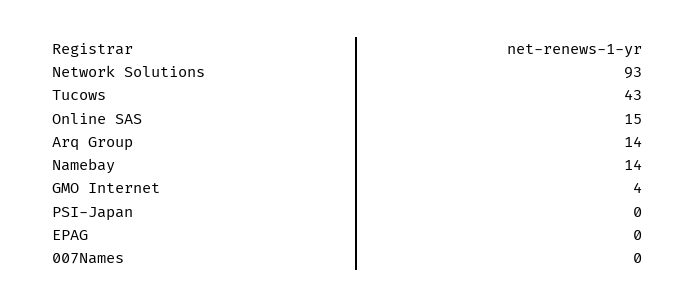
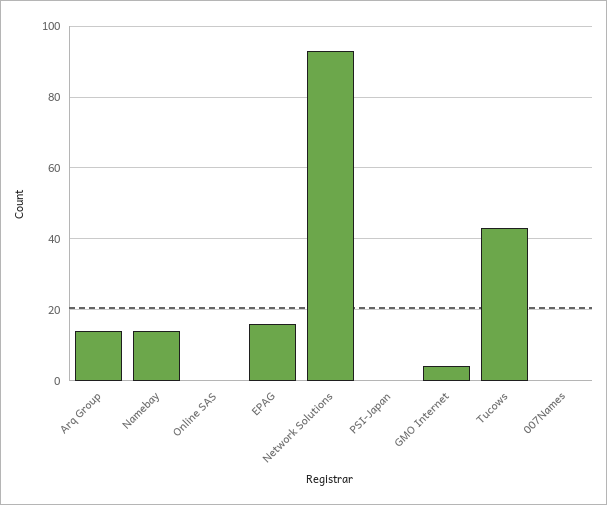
Online SAS: 15 -> 0
EPAG: 0 -> 15

